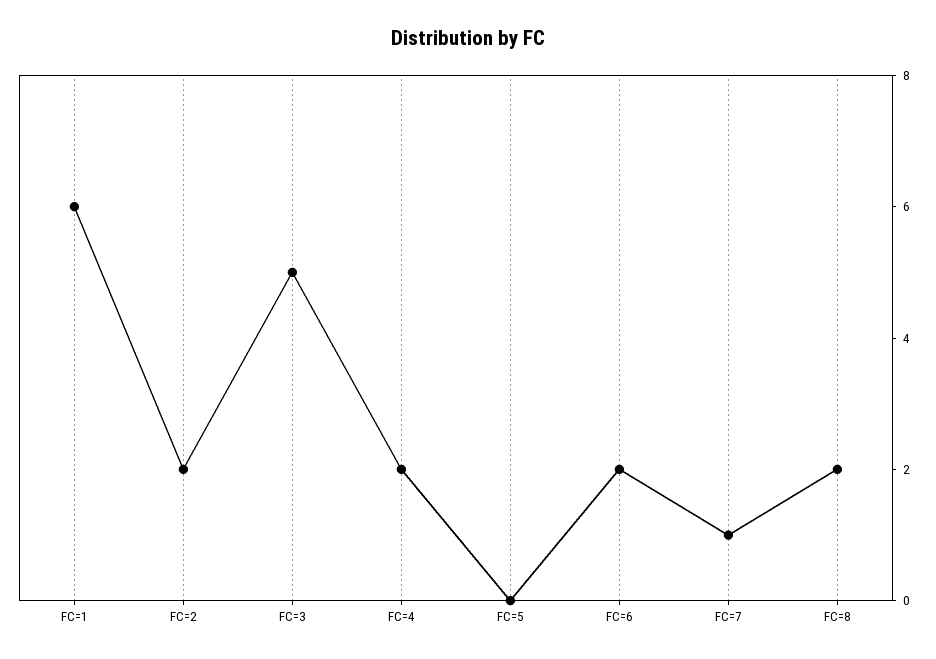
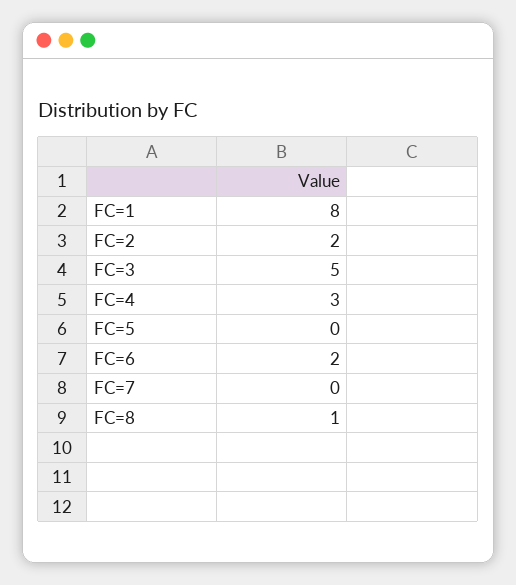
FC=1: 6 -> 8
FC=4: 2 -> 3
FC=7: 1 -> 0
FC=8: 2 -> 1

